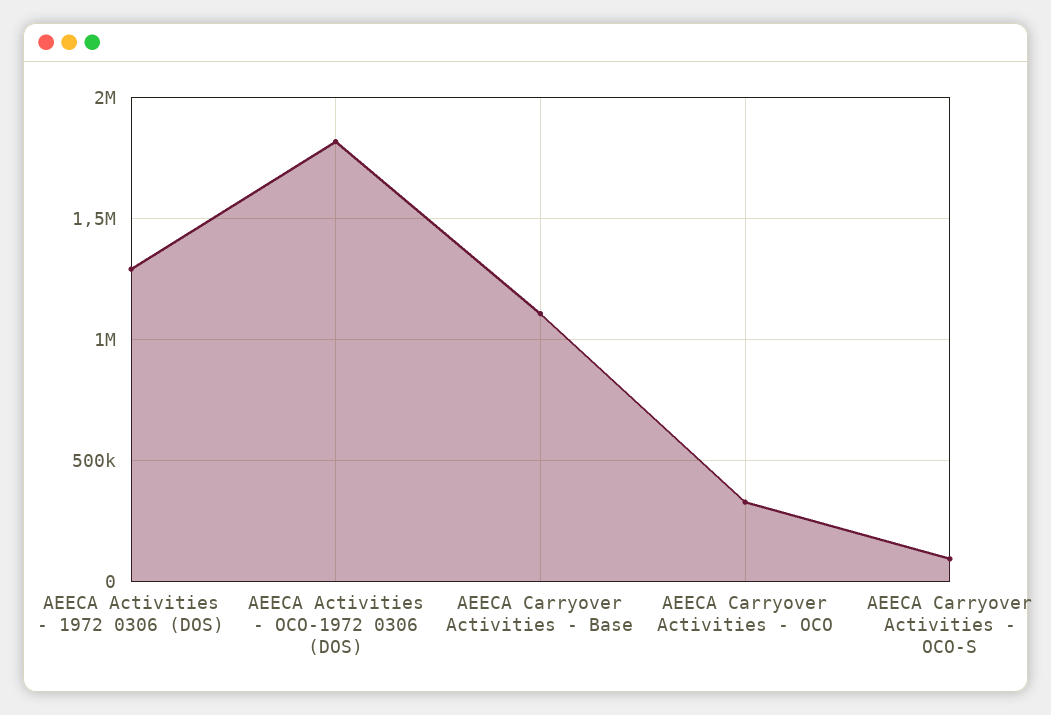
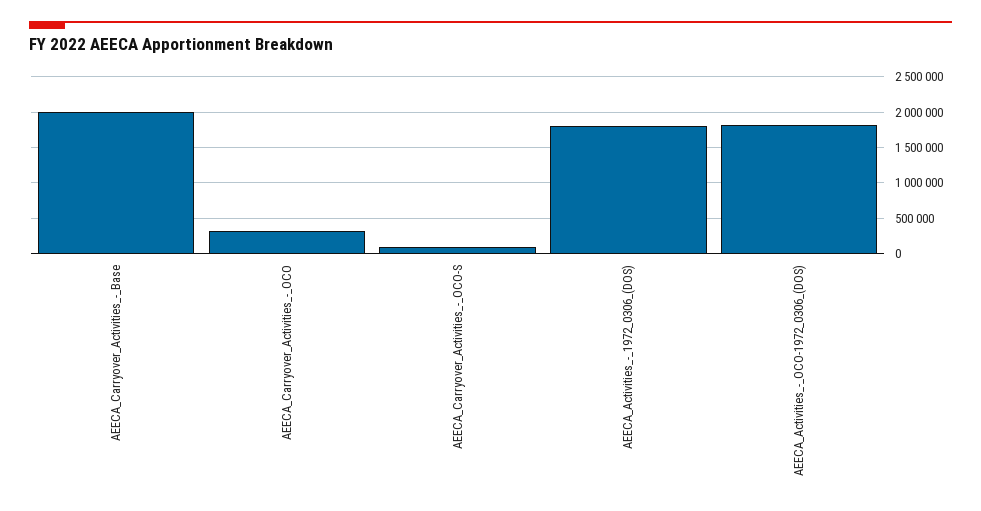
AEECA Activities - 1972 0306 (DOS): 1300000 -> 1800000
AEECA Carryover Activities - Base: 1100000 -> 2000000

